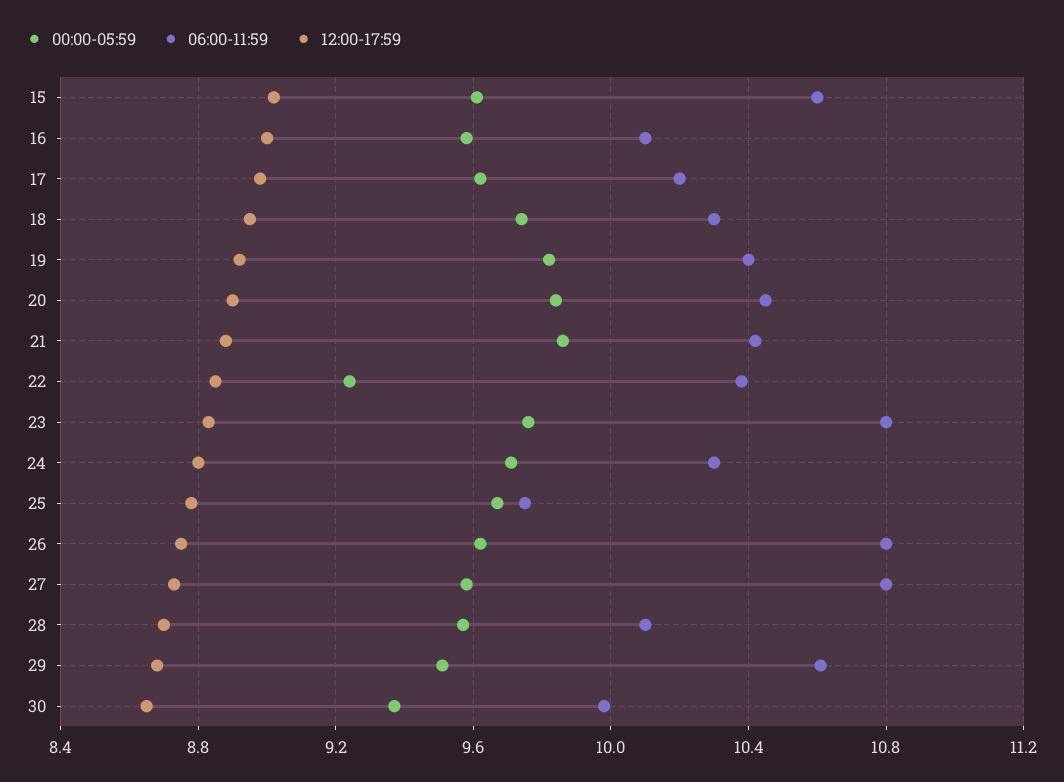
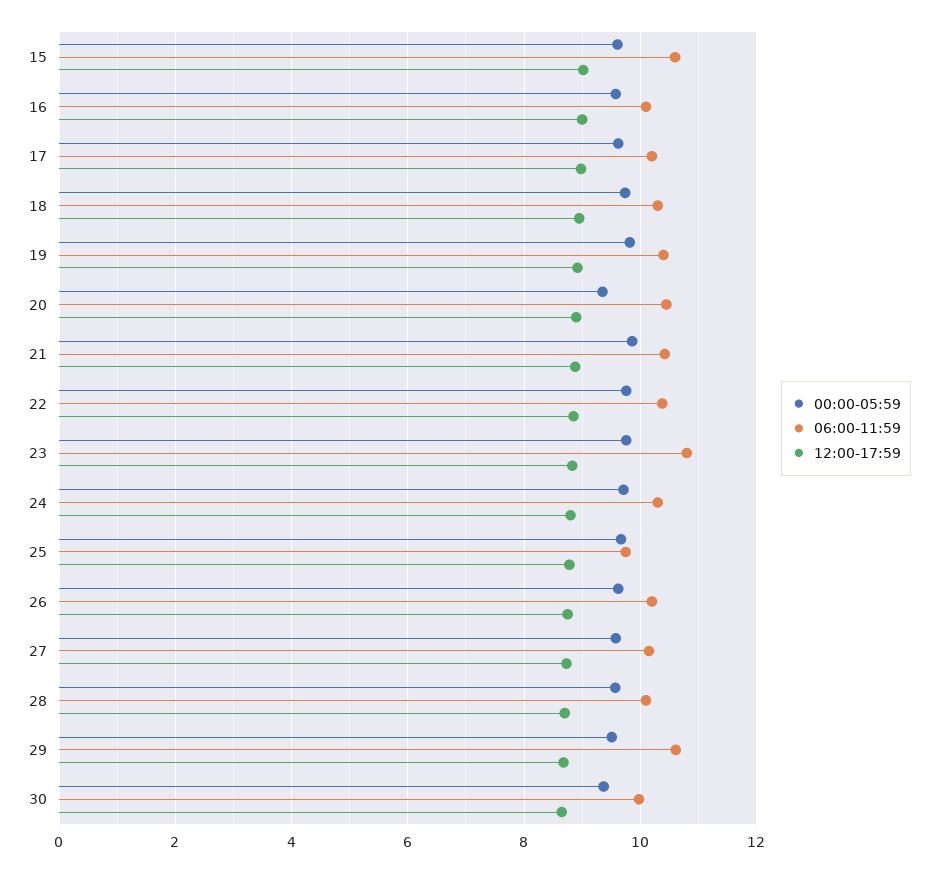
00:00-05:59, 20: 9.85 -> 9.4
00:00-05:59, 22: 9.25 -> 9.8
06:00-11:59, 26: 10.8 -> 10.2
06:00-11:59, 27: 10.8 -> 10.2

